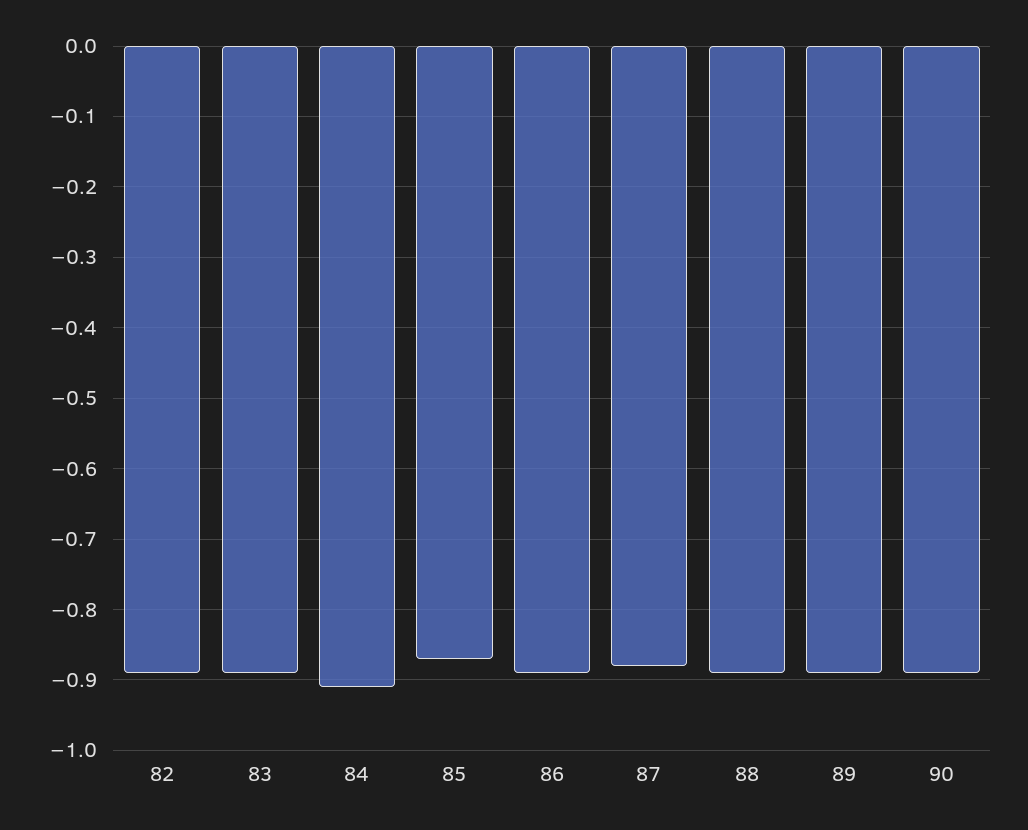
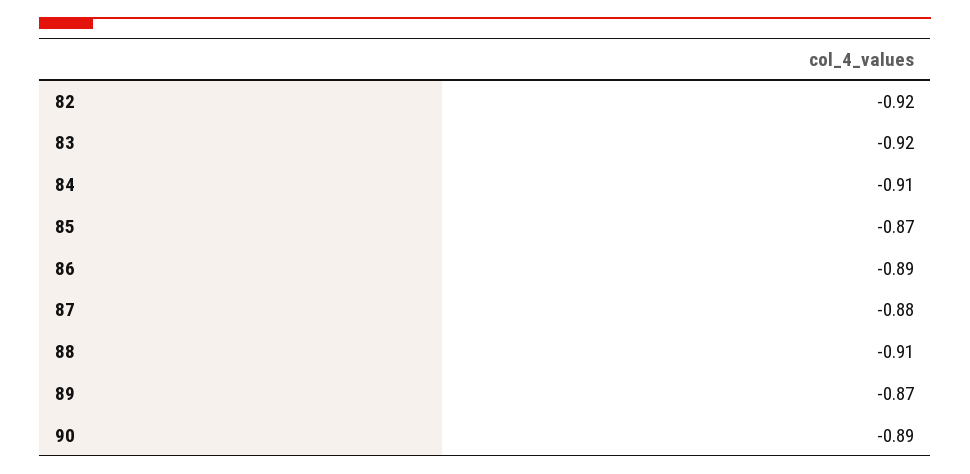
82: -0.89 -> -0.92
83: -0.89 -> -0.92
88: -0.89 -> -0.91
89: -0.89 -> -0.87

